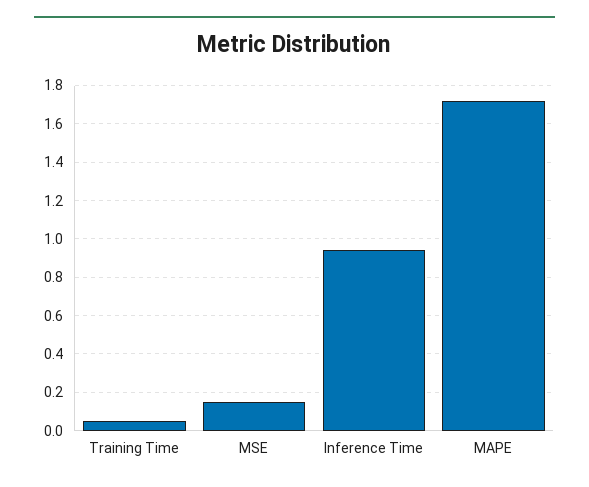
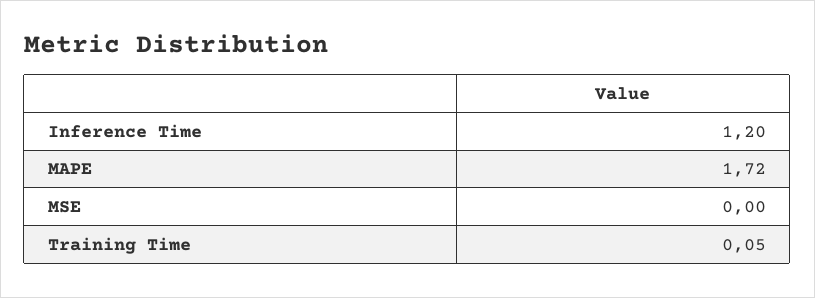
MSE: 0.15 -> 0
Inference Time: 0.95 -> 1.2

